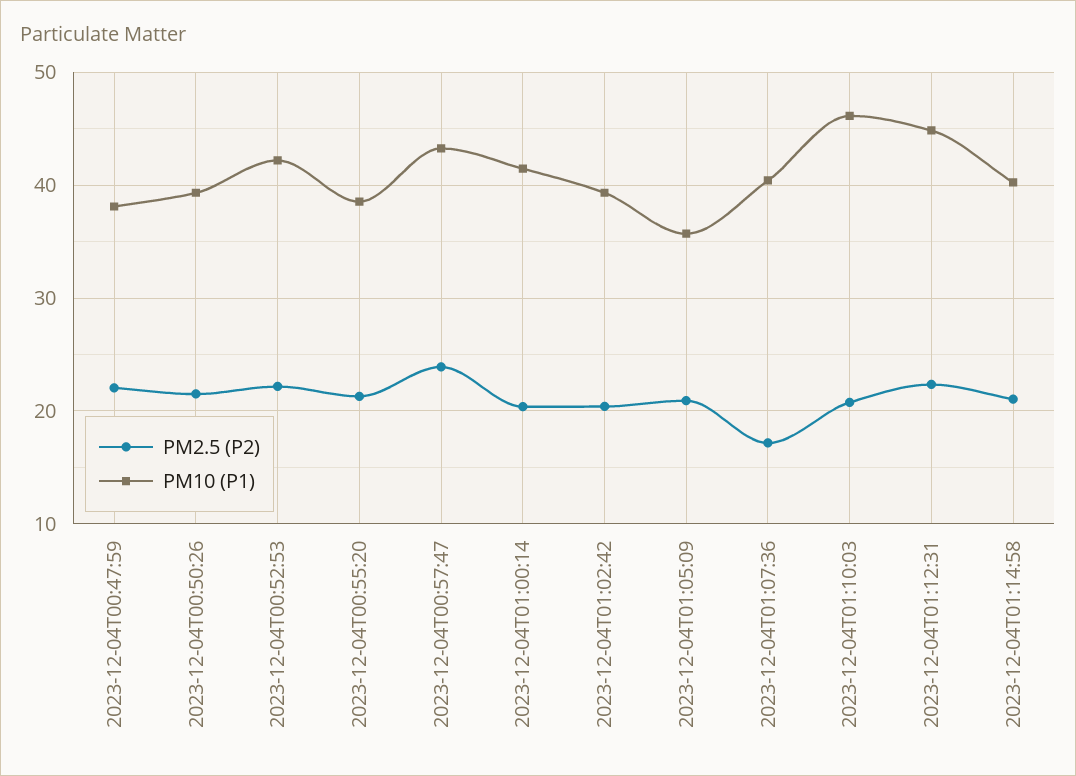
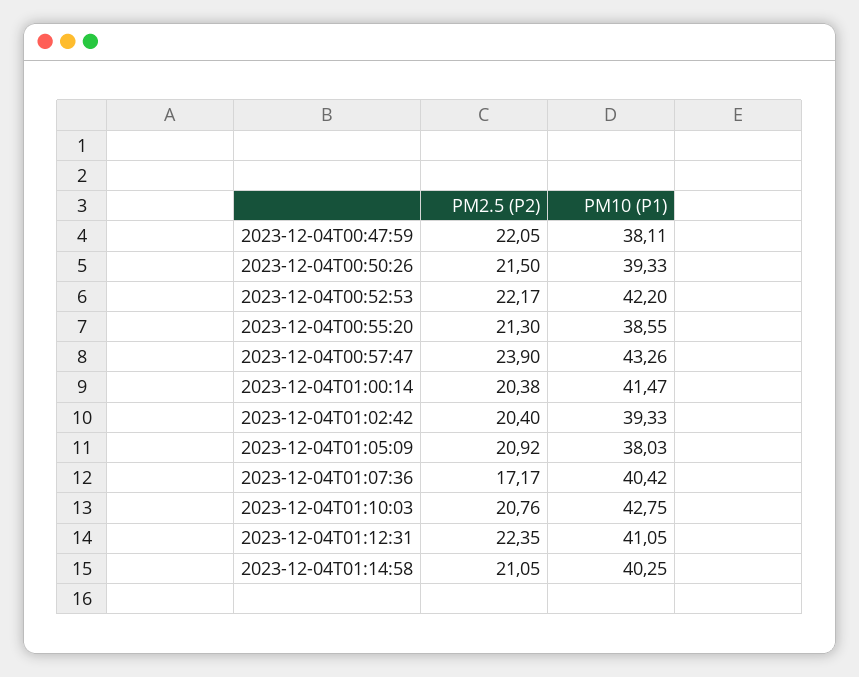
PM10 (P1), 2023-12-04T01:05:09: 36 -> 38.03
PM10 (P1), 2023-12-04T01:10:03: 46 -> 42.75
PM10 (P1), 2023-12-04T01:12:31: 45 -> 41.05

